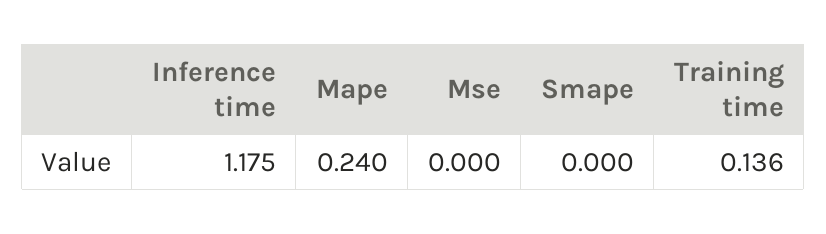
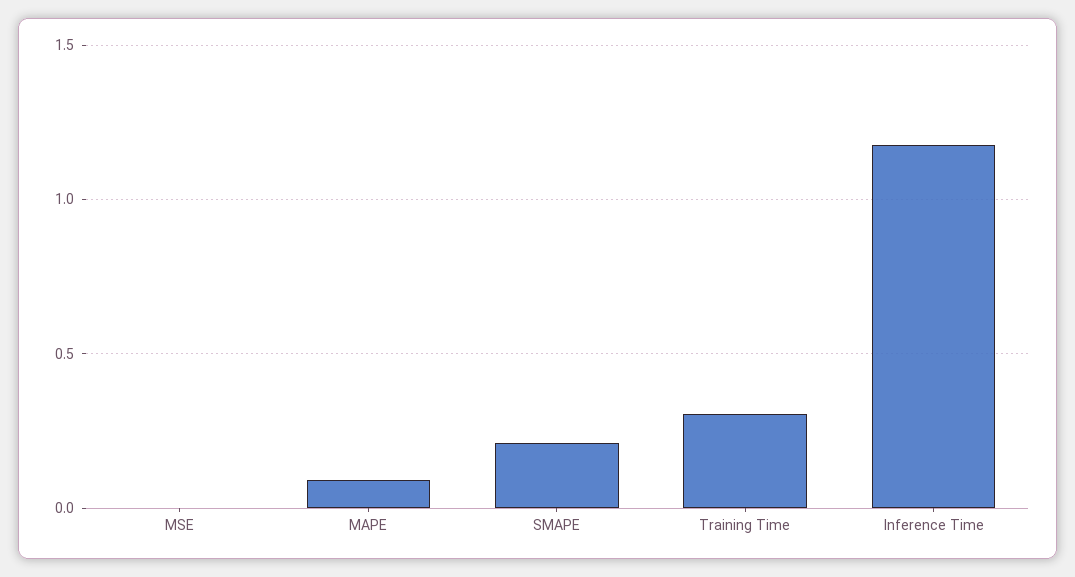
Mape: 0.24 -> 0.1
Smape: 0 -> 0.2
Training time: 0.136 -> 0.3

